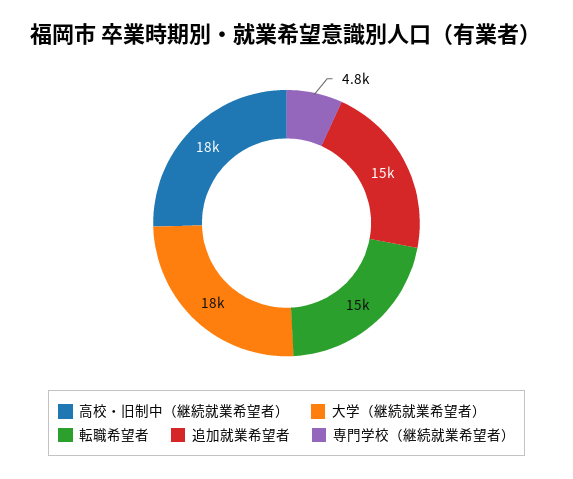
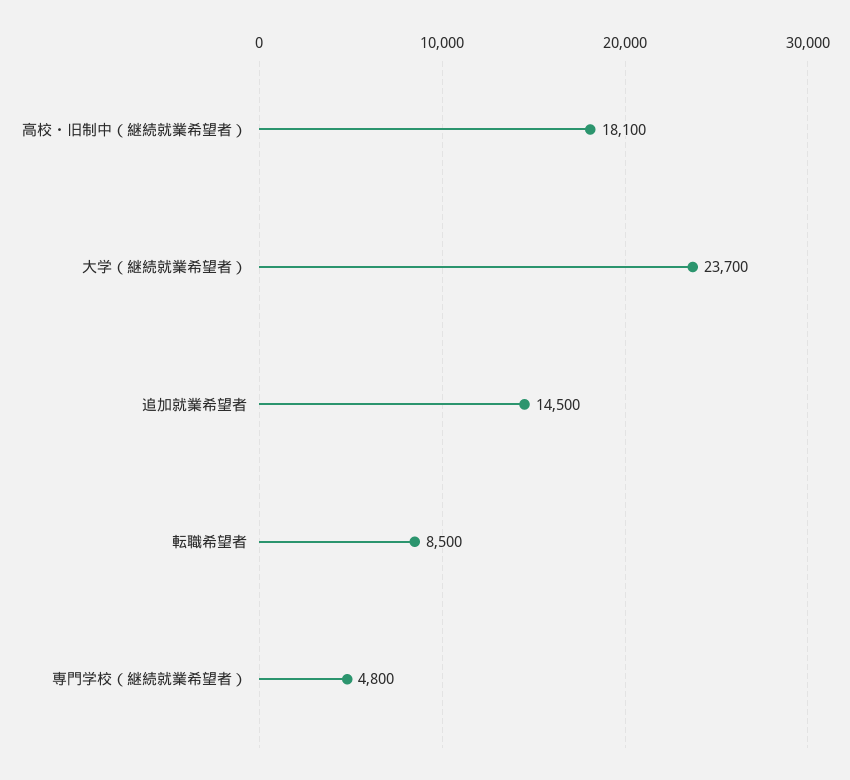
大学（継続就業希望者）: 18000 -> 23700
転職希望者: 15000 -> 8500

